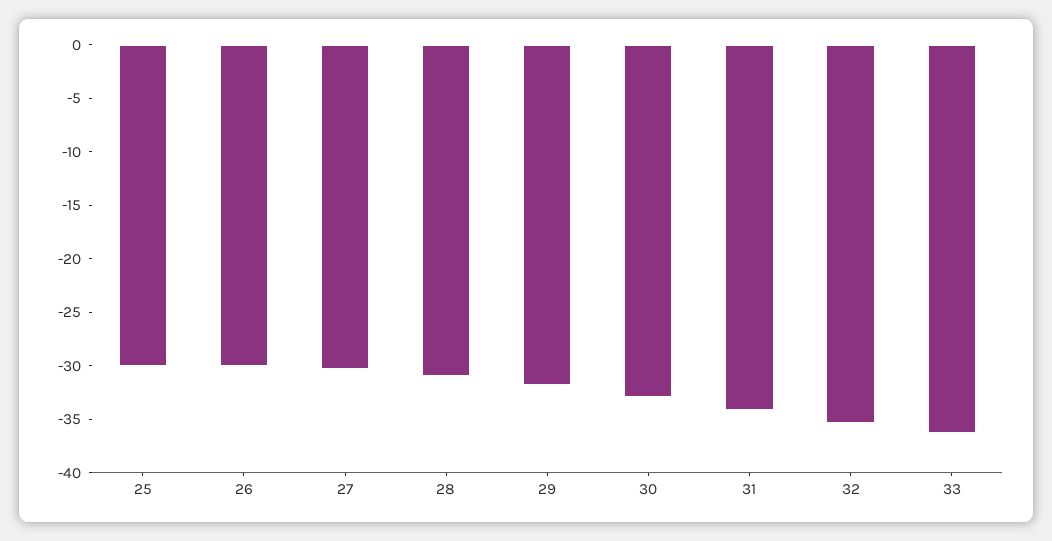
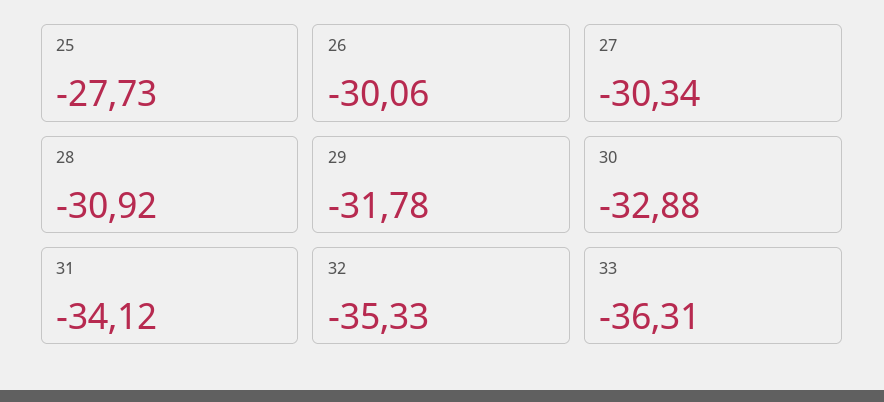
25: -30 -> -27.73

